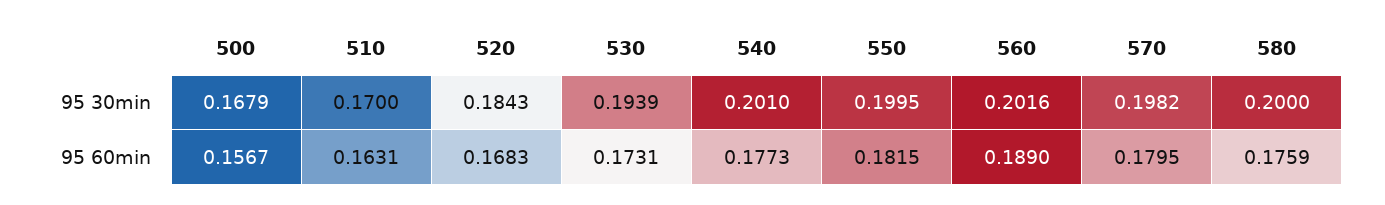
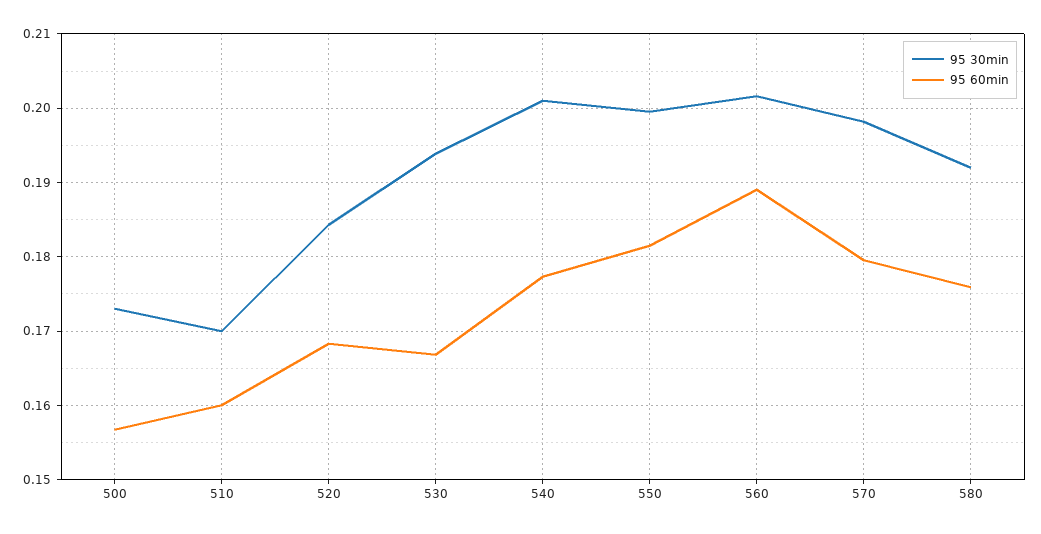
95 30min, 500: 0.1679 -> 0.173
95 30min, 580: 0.2 -> 0.192
95 60min, 510: 0.1631 -> 0.16
95 60min, 530: 0.1731 -> 0.167

